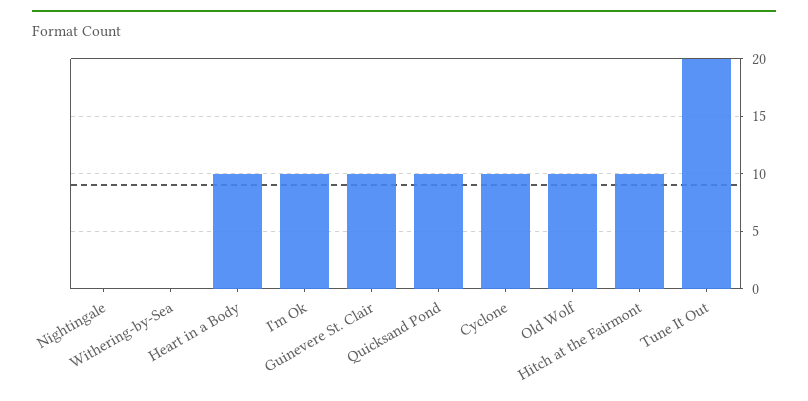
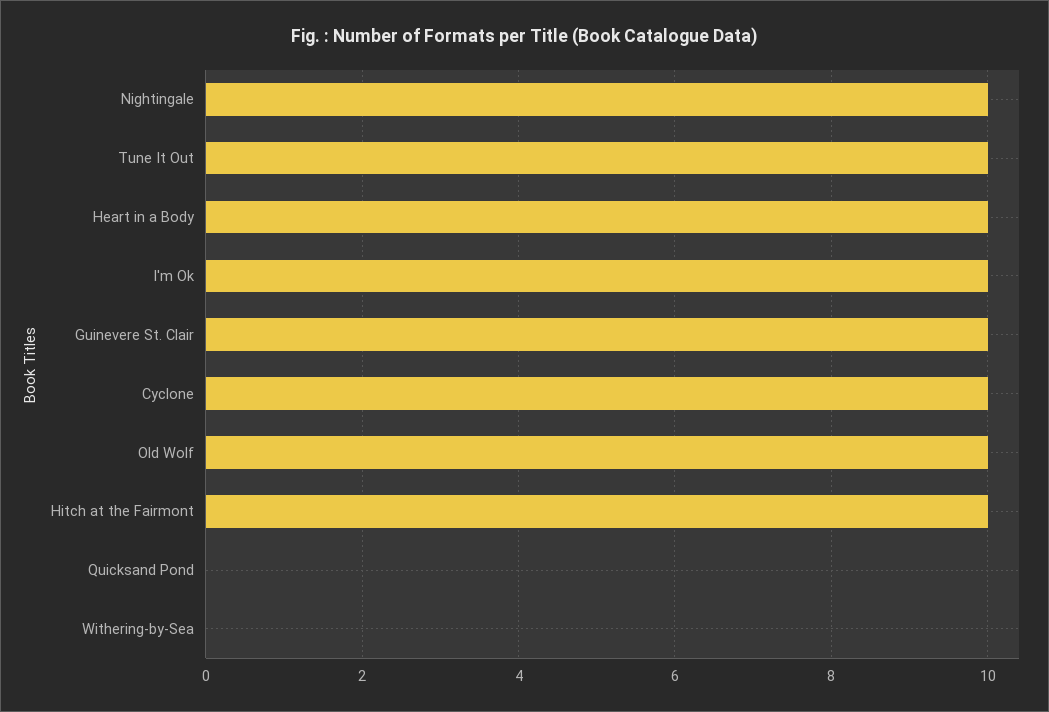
Nightingale: 0 -> 10
Quicksand Pond: 10 -> 0
Tune It Out: 20 -> 10

